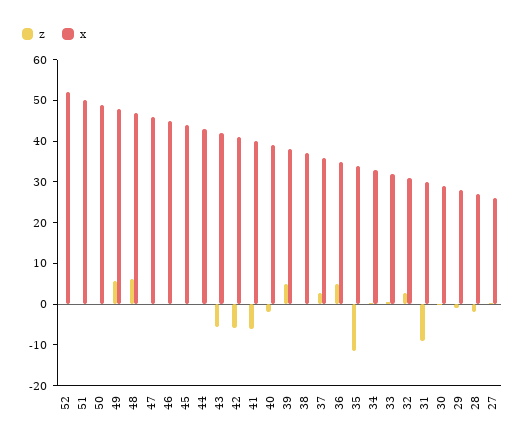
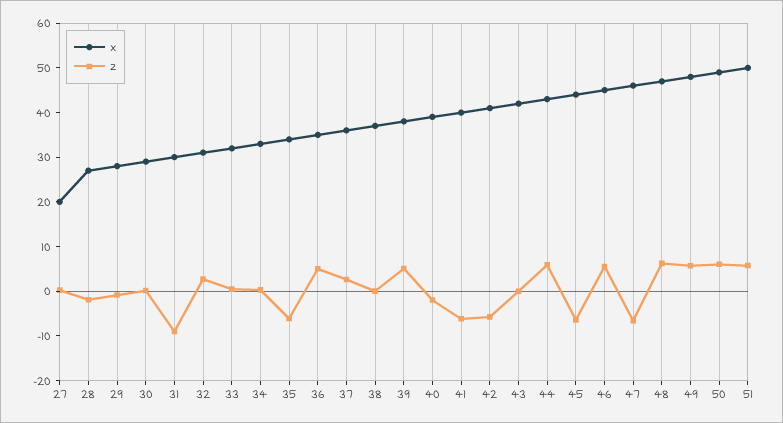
z, 52: 0 -> none
x, 52: 52 -> none
z, 51: 0 -> 6
z, 50: 0 -> 6
z, 47: 0 -> -6
z, 46: 0 -> 6
z, 45: 0 -> -6
z, 44: 0 -> 6
z, 43: -6 -> 0
z, 35: -12 -> -6
x, 27: 26 -> 20

